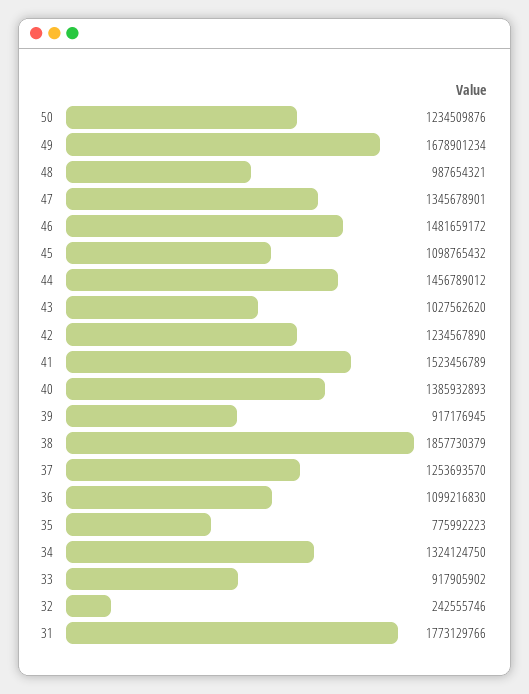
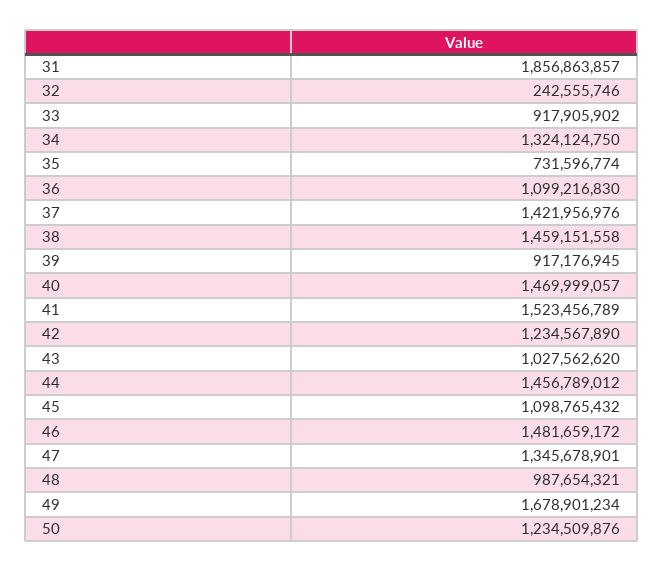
40: 1385932893 -> 1469999057
38: 1857730379 -> 1459151558
37: 1253693570 -> 1421956976
35: 775992223 -> 731596774
31: 1773129766 -> 1856863857

